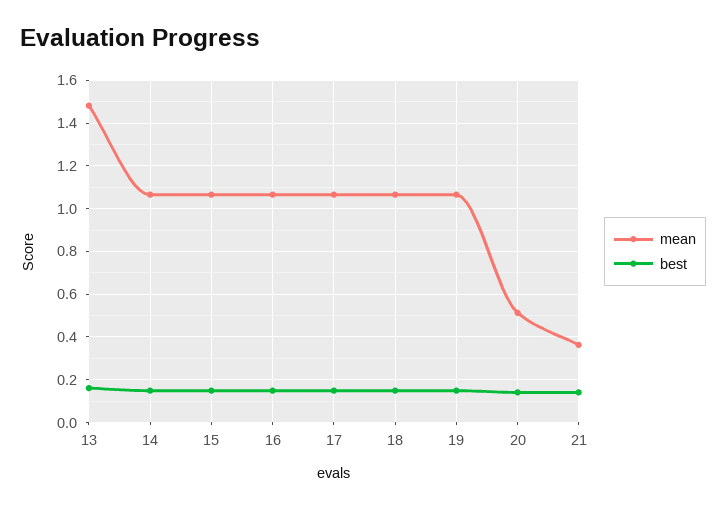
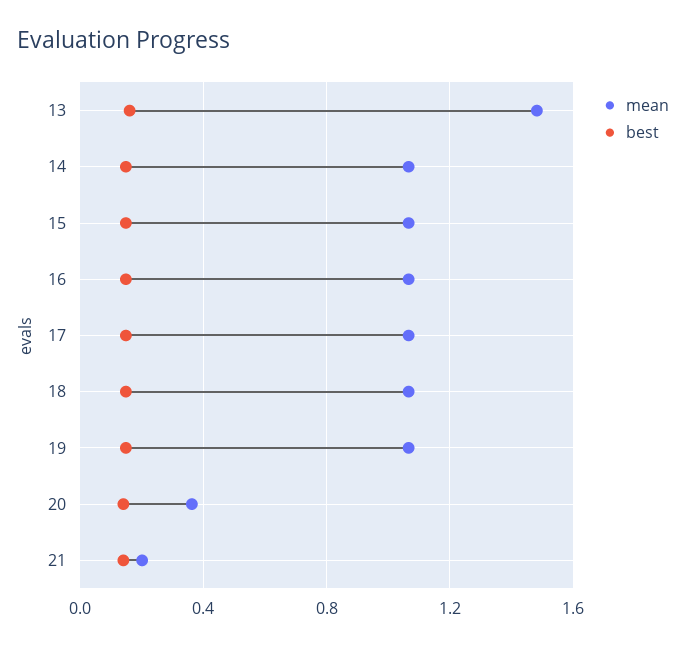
mean, 20: 0.5 -> 0.35
mean, 21: 0.35 -> 0.2

